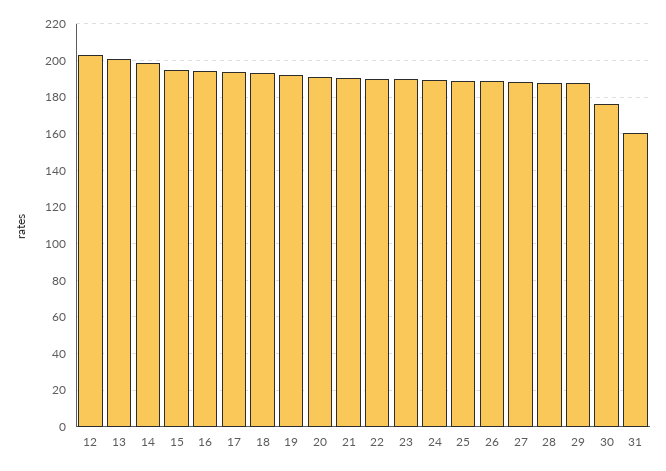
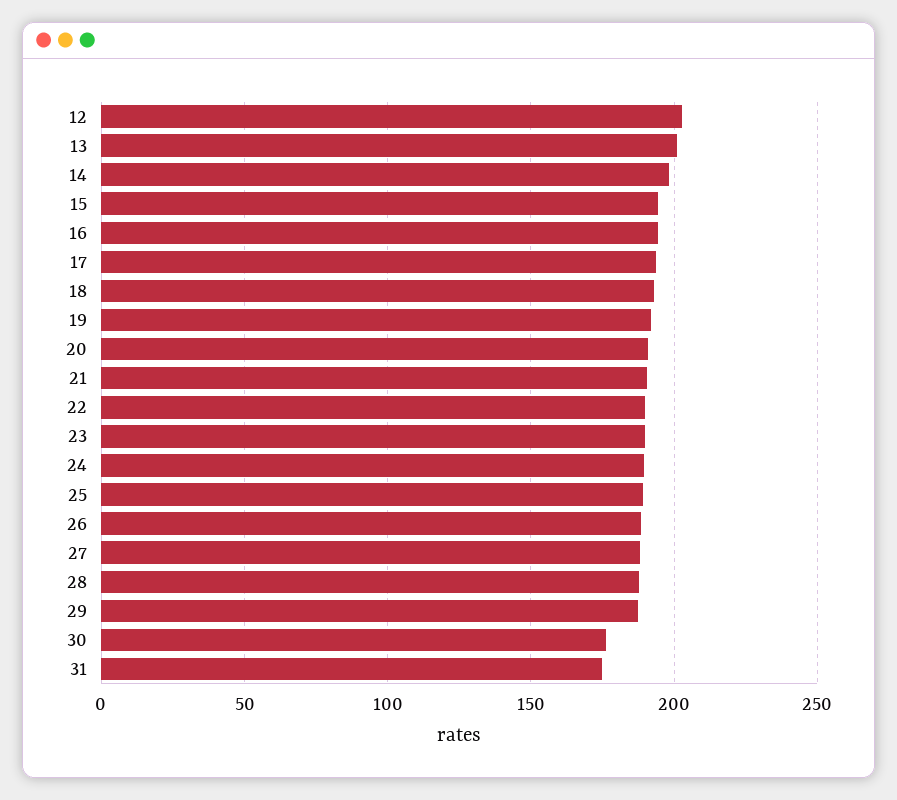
31: 160 -> 175

